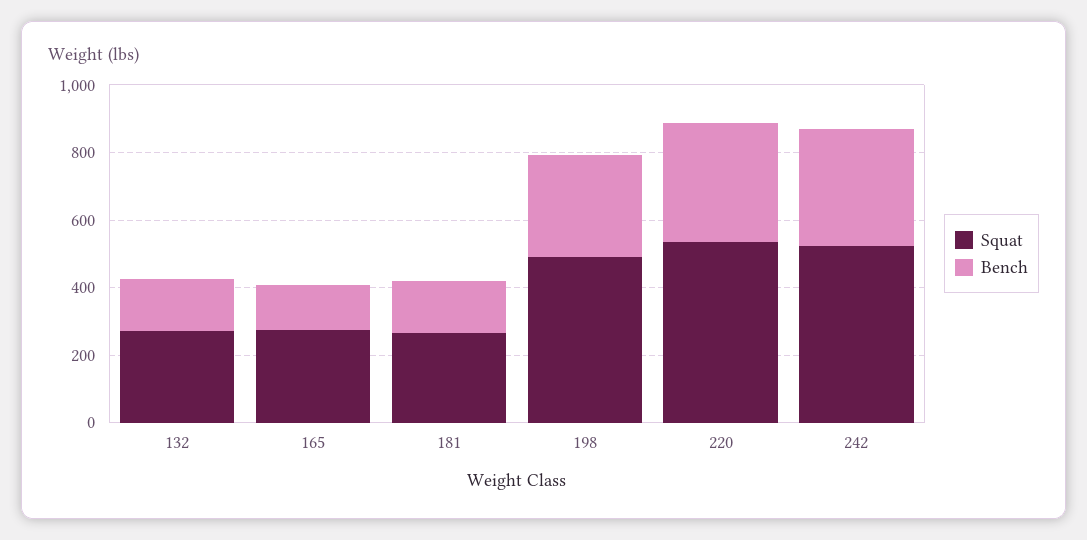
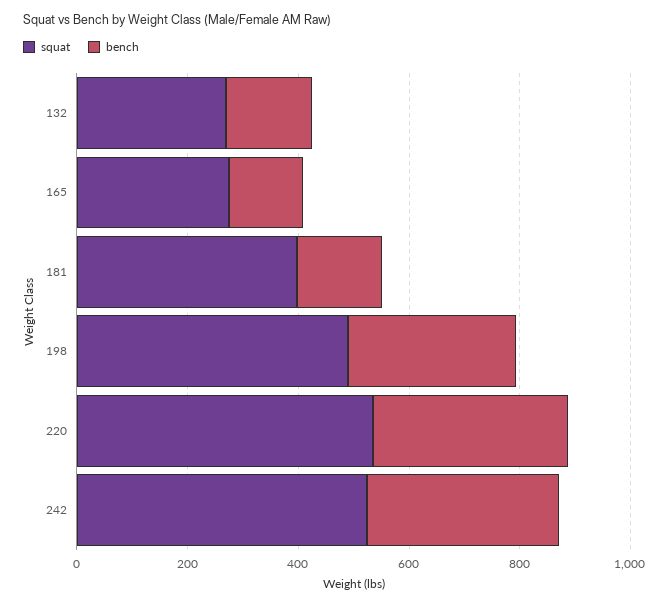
Squat, 181: 250 -> 400

